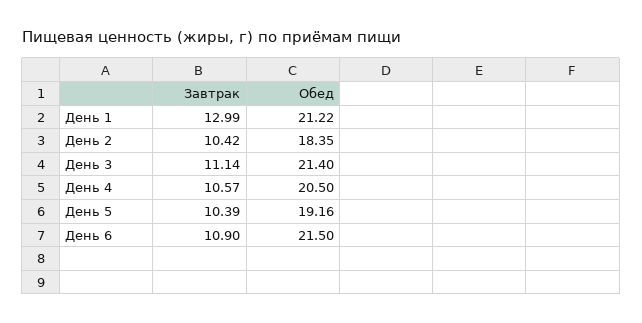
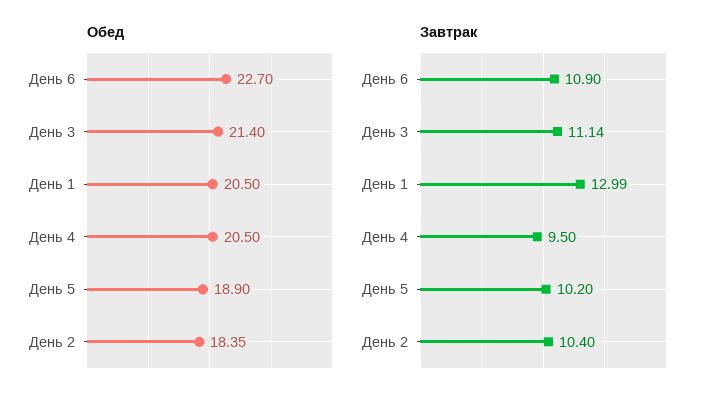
Обед, День 1: 21.22 -> 20.5
Завтрак, День 2: 10.42 -> 10.4
Завтрак, День 4: 10.57 -> 9.5
Завтрак, День 5: 10.39 -> 10.2
Обед, День 5: 19.16 -> 18.9
Обед, День 6: 21.5 -> 22.7

